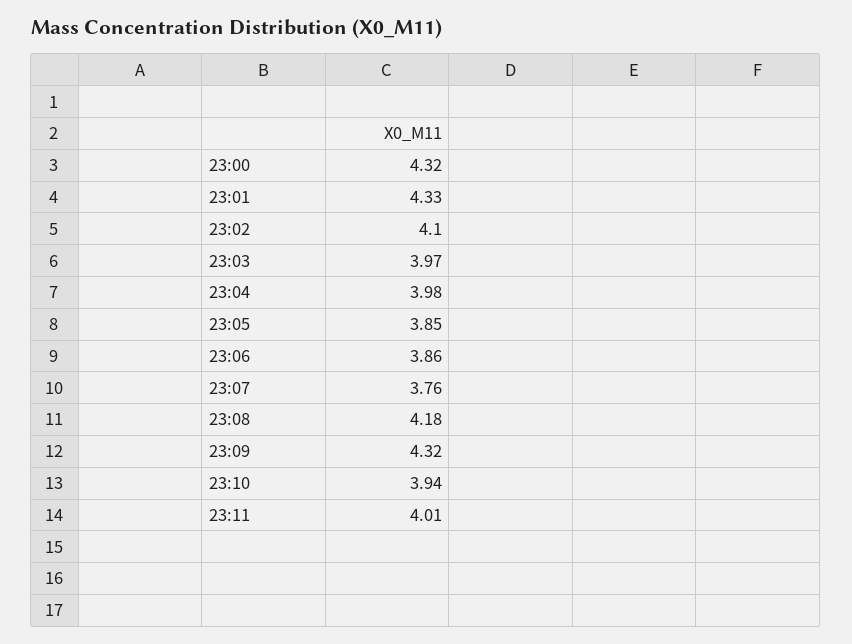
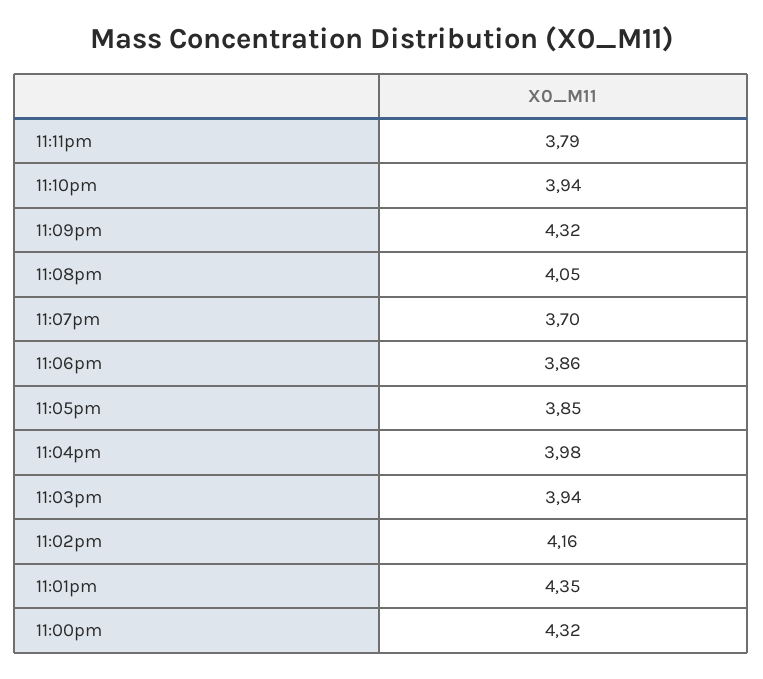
23:01: 4.33 -> 4.35
23:02: 4.1 -> 4.16
23:03: 3.97 -> 3.94
23:07: 3.76 -> 3.7
23:08: 4.18 -> 4.05
23:11: 4.01 -> 3.79

